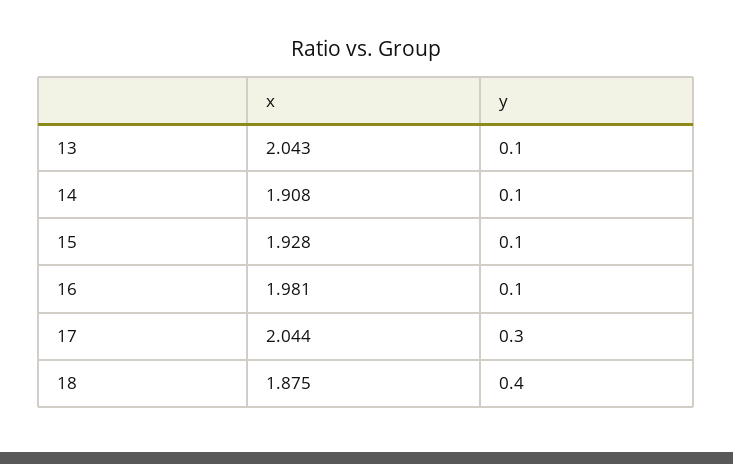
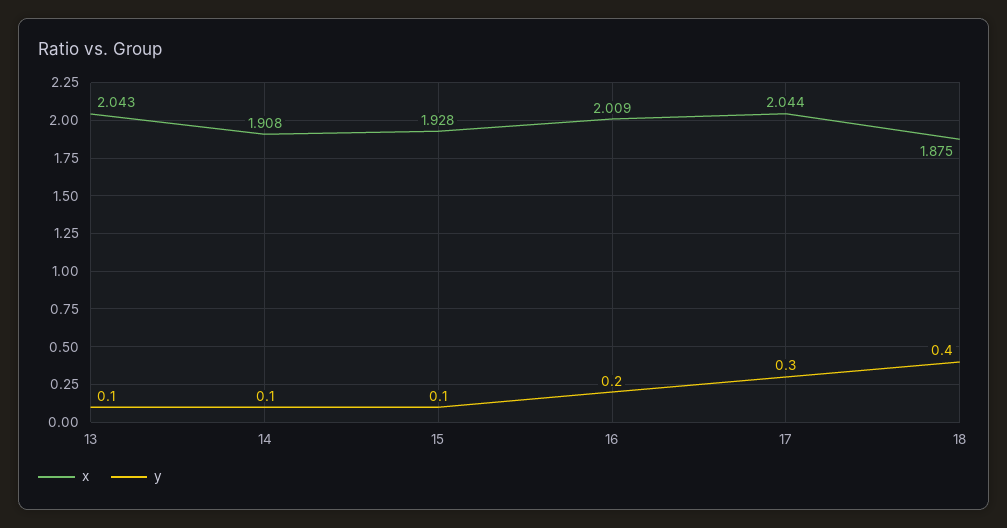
x, 16: 1.981 -> 2.009
y, 16: 0.1 -> 0.2

